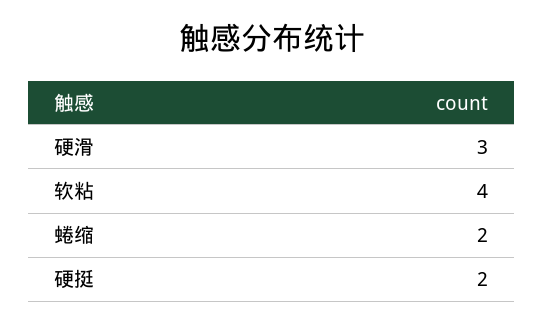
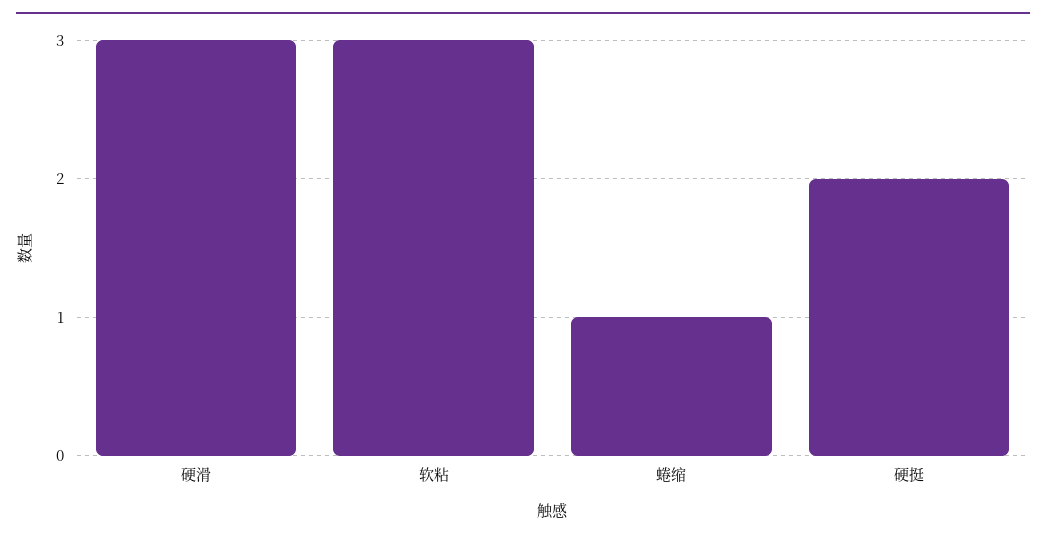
软粘: 4 -> 3
蜷缩: 2 -> 1

